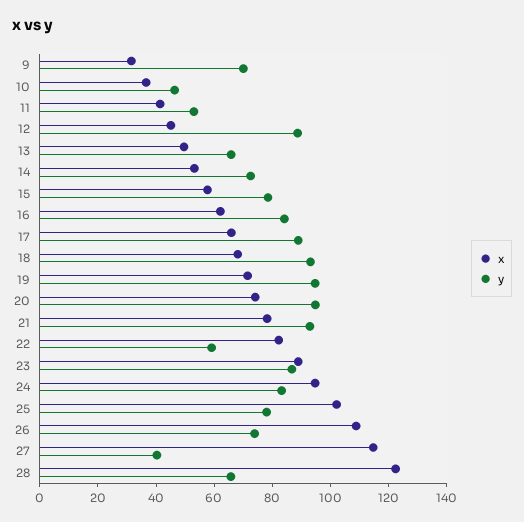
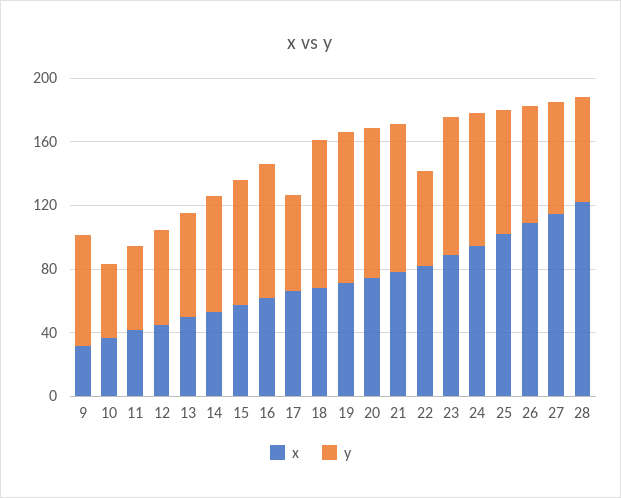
y, 12: 90 -> 60
y, 17: 90 -> 60
y, 27: 40 -> 70

